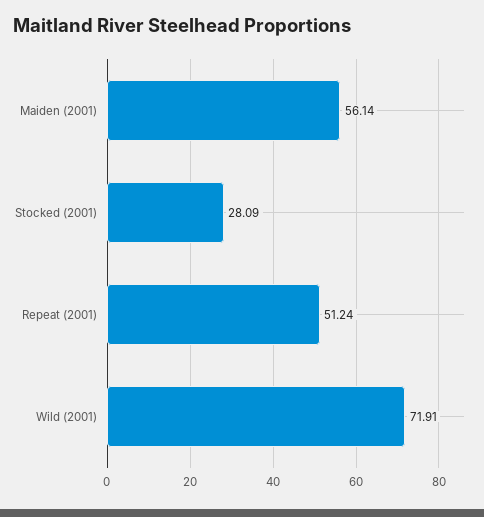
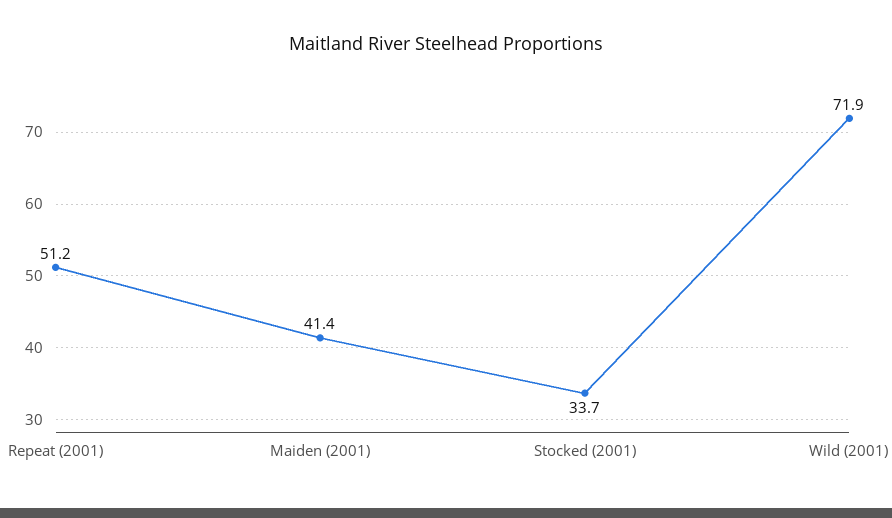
Maiden (2001): 56.14 -> 41.4
Stocked (2001): 28.09 -> 33.7

